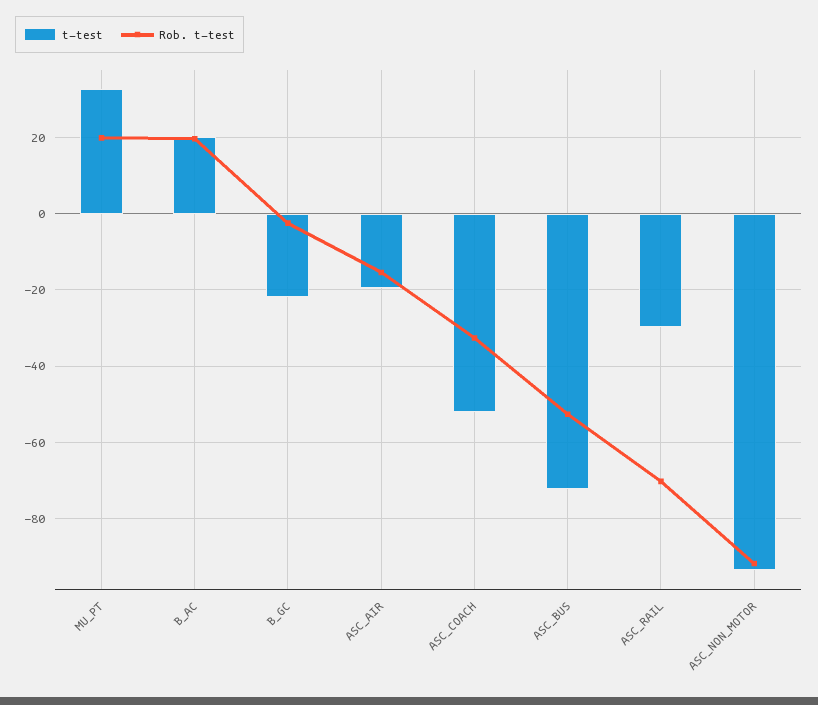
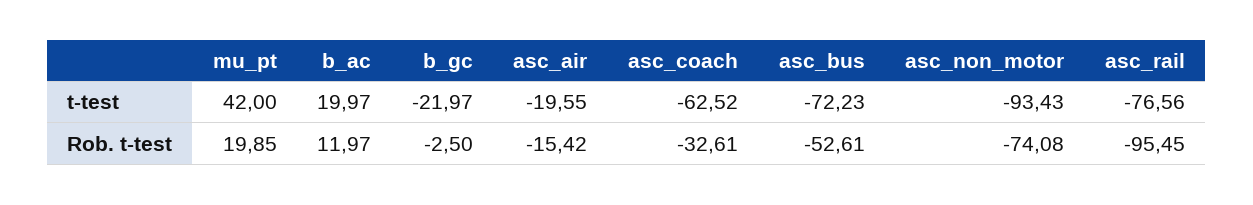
t-test, MU_PT: 32 -> 42
Rob. t-test, B_AC: 20 -> 11.97
t-test, ASC_COACH: -52 -> -62.52
t-test, ASC_RAIL: -30 -> -76.56
Rob. t-test, ASC_RAIL: -70 -> -95.45
Rob. t-test, ASC_NON_MOTOR: -92 -> -74.08

